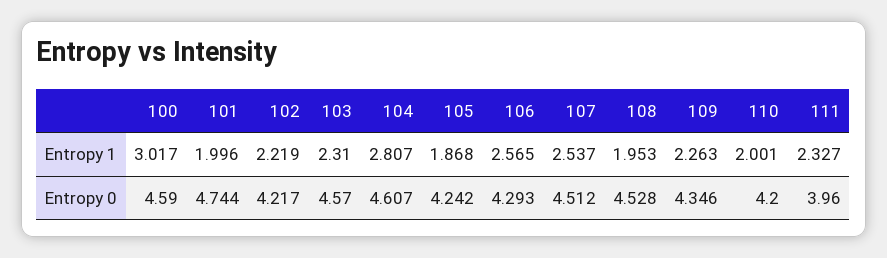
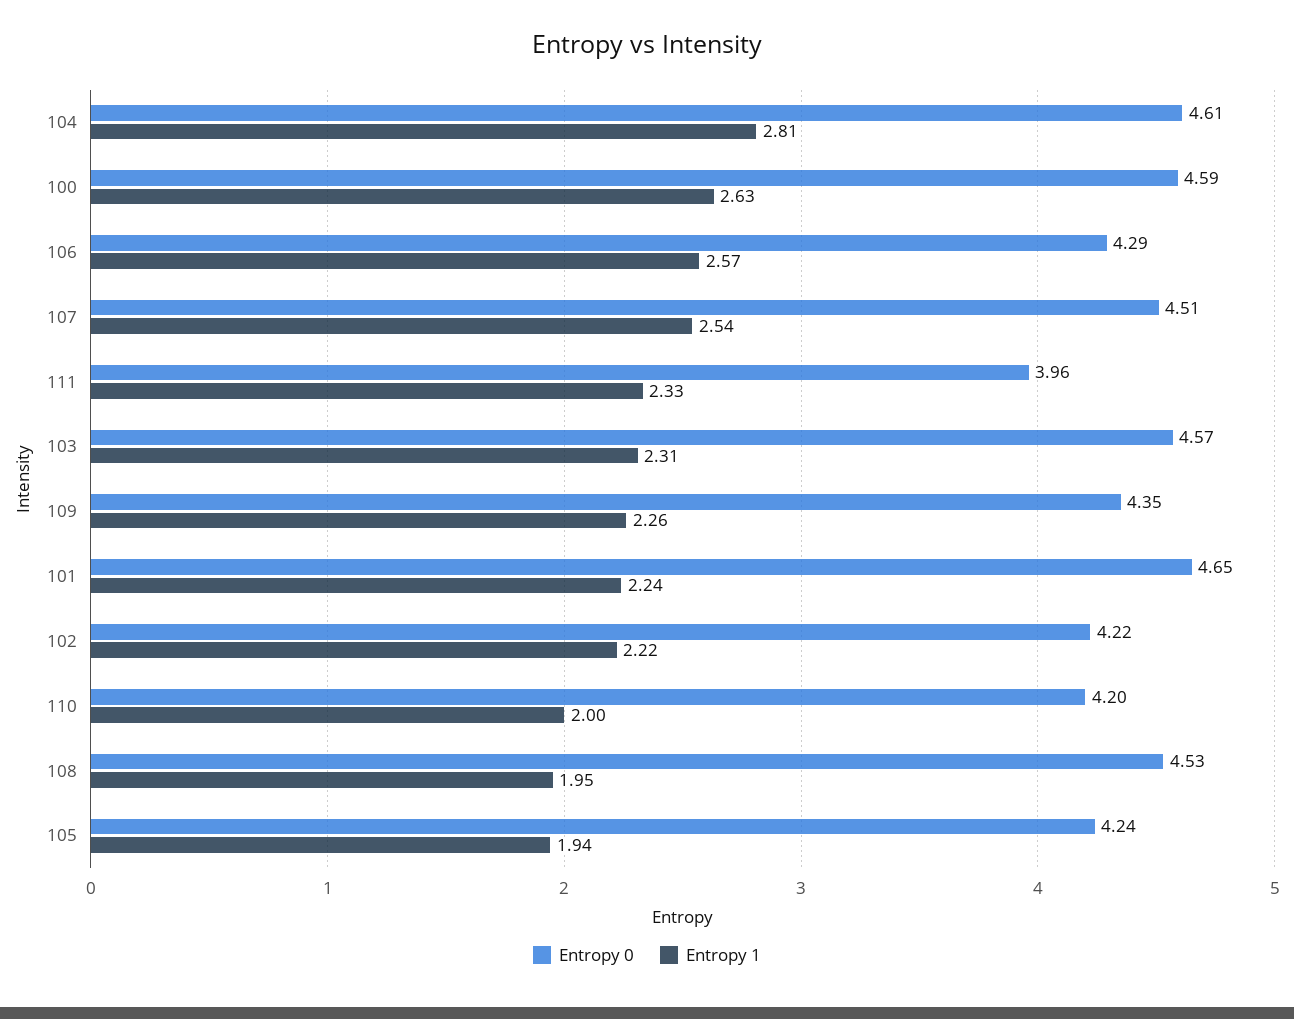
Entropy 1, 100: 3.017 -> 2.63
Entropy 1, 101: 1.996 -> 2.24
Entropy 1, 105: 1.868 -> 1.94
Entropy 0, 101: 4.744 -> 4.65

